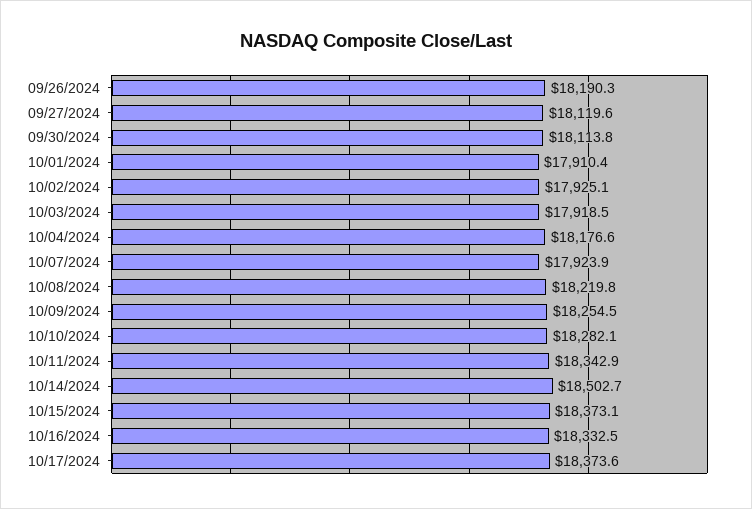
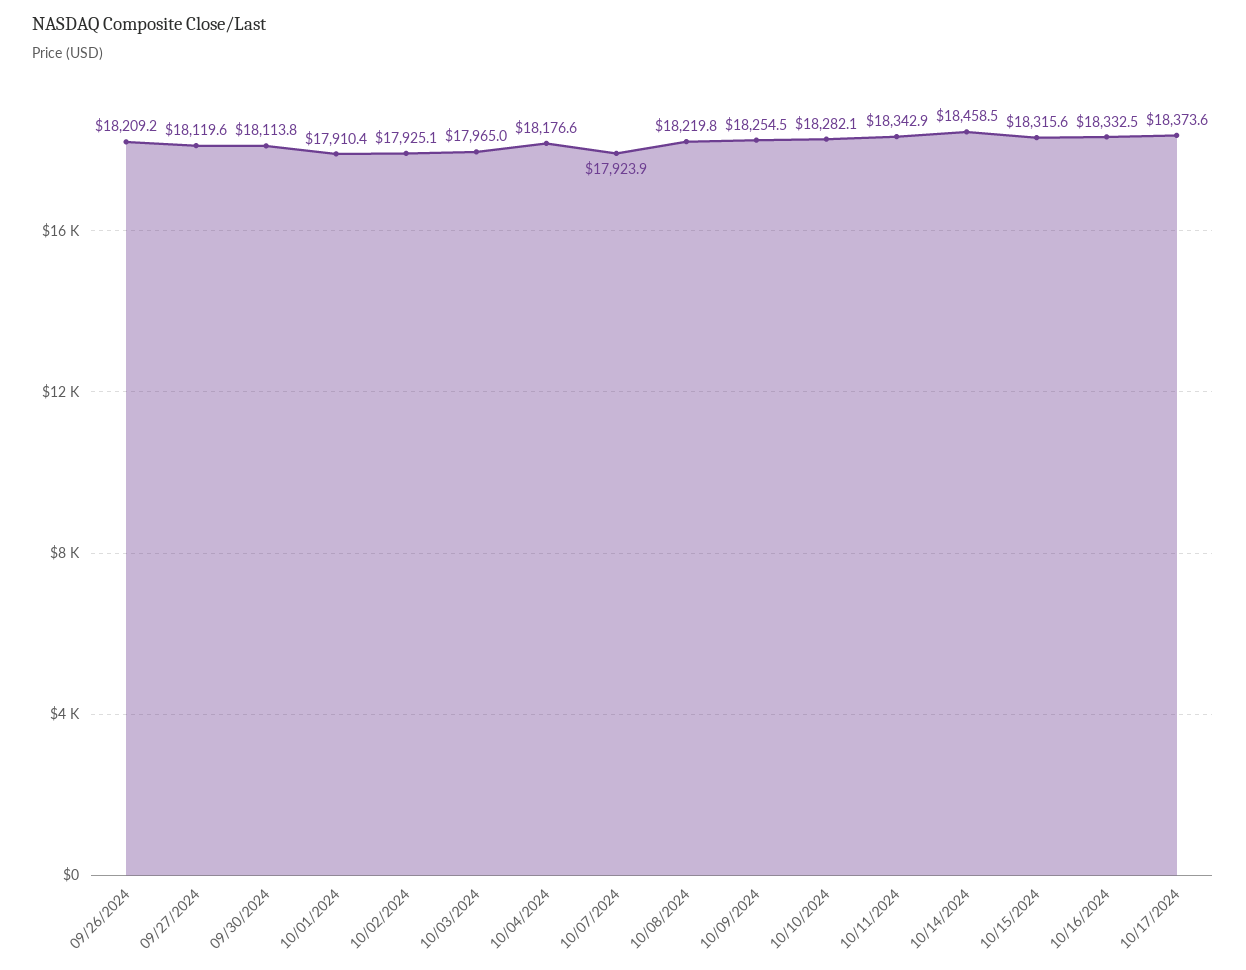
09/26/2024: 18190.3 -> 18209.2
10/03/2024: 17918.5 -> 17965
10/14/2024: 18502.7 -> 18458.5
10/15/2024: 18373.1 -> 18315.6

